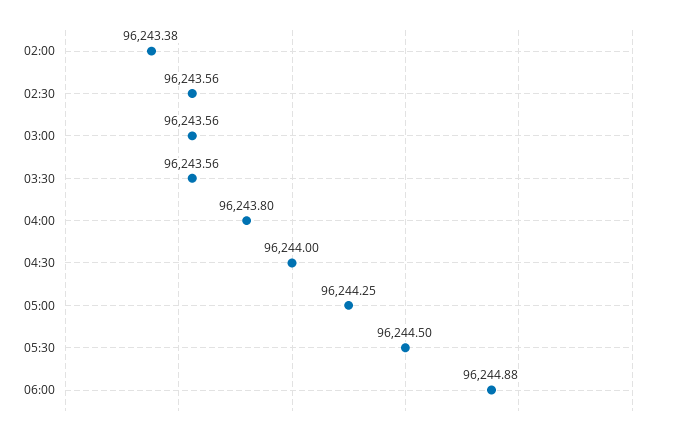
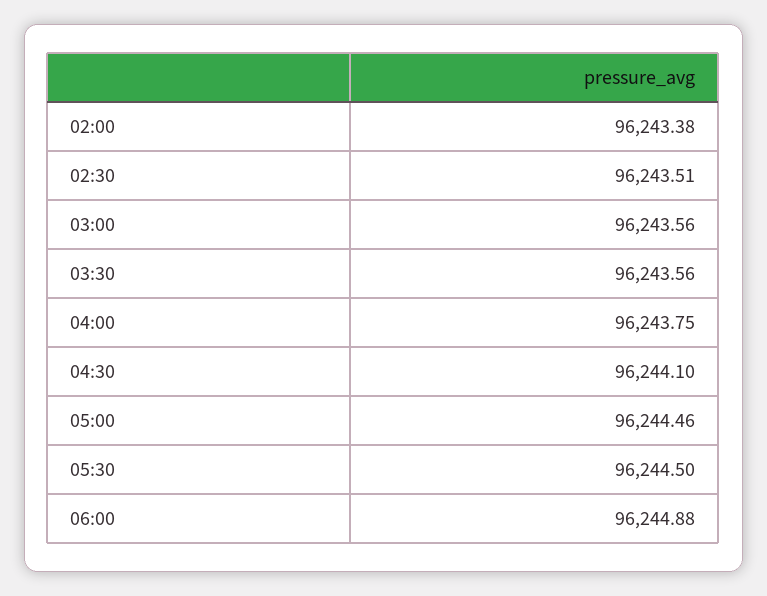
02:30: 96243.56 -> 96243.51
04:00: 96243.8 -> 96243.75
04:30: 96244 -> 96244.1
05:00: 96244.25 -> 96244.46

